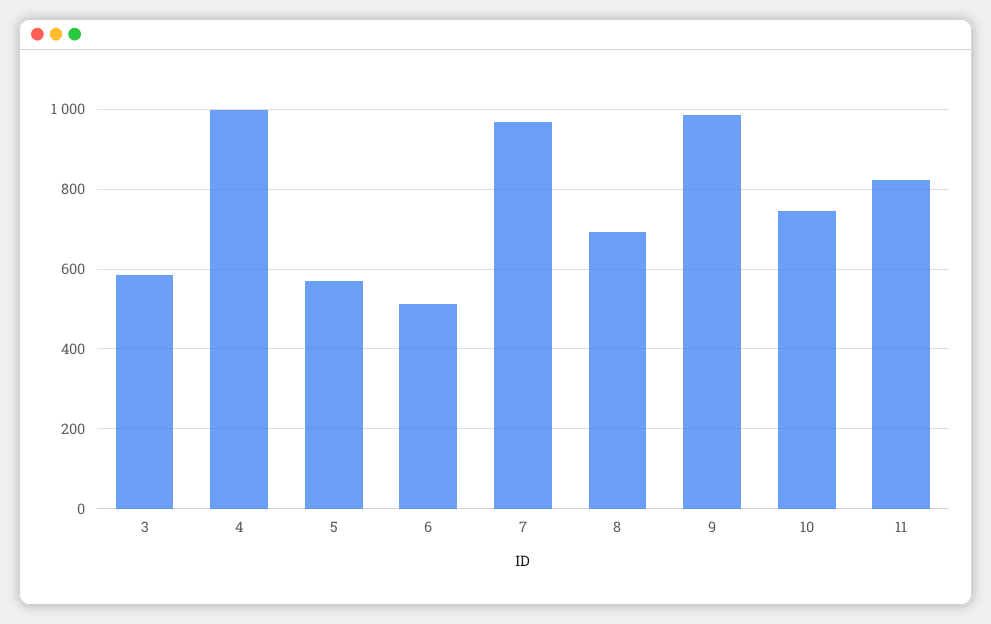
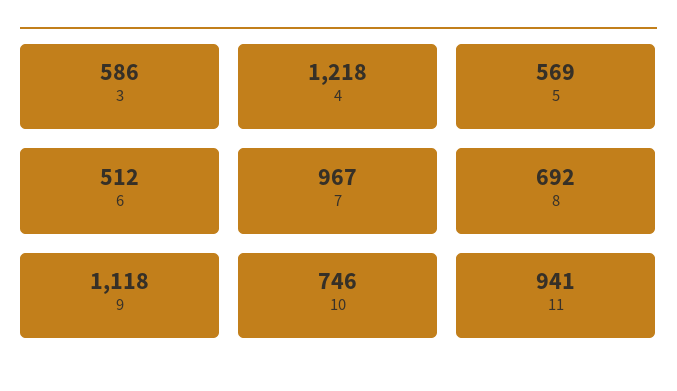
4: 1000 -> 1218
9: 980 -> 1118
11: 820 -> 941

